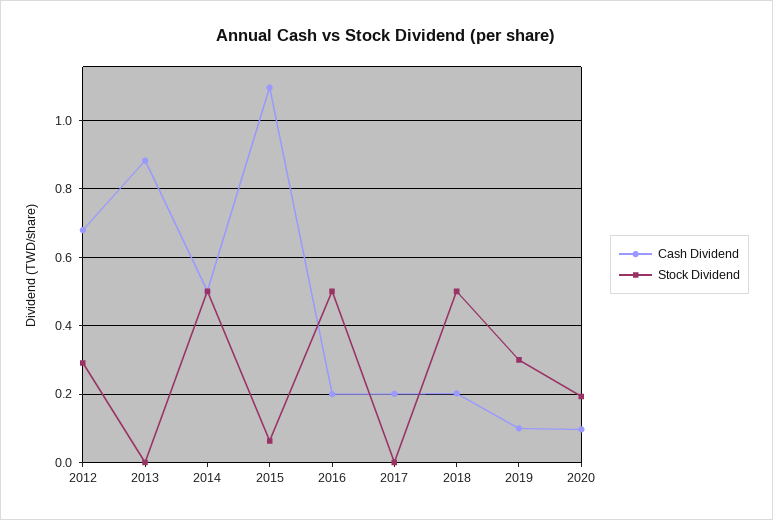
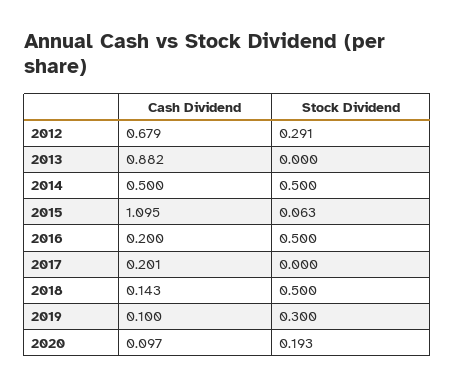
Cash Dividend, 2018: 0.2 -> 0.143

